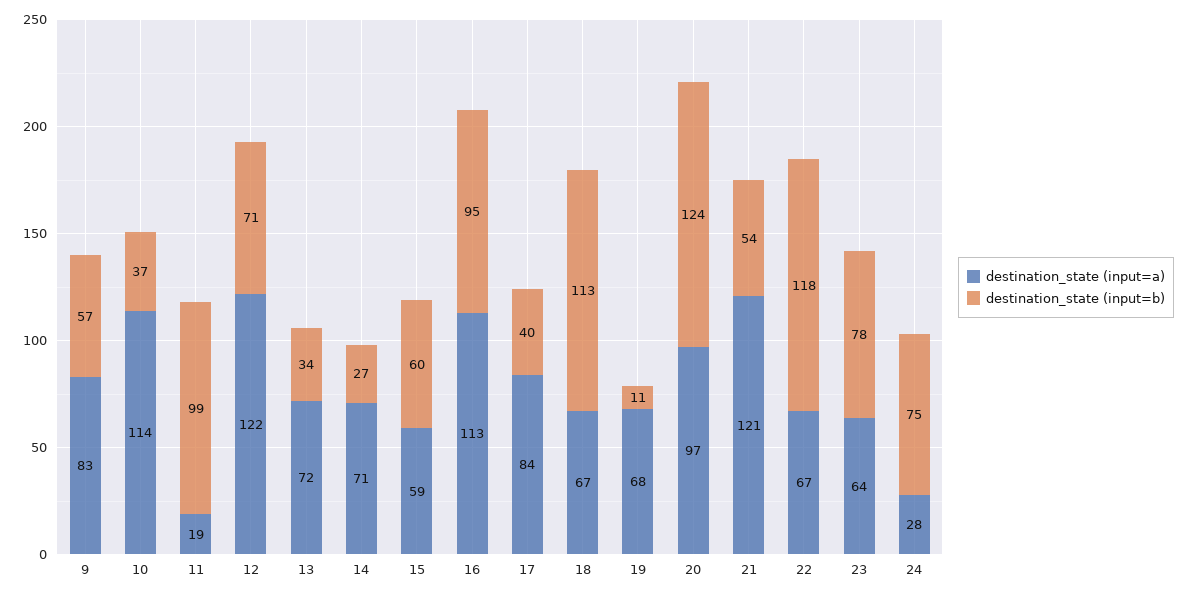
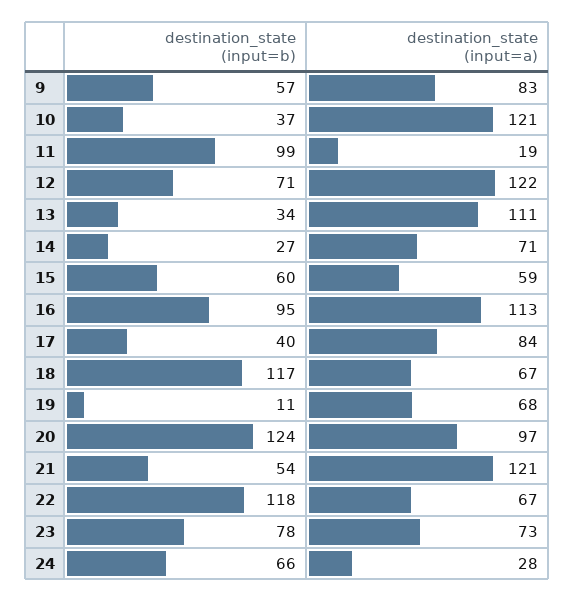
destination_state (input=a), 10: 114 -> 121
destination_state (input=a), 13: 72 -> 111
destination_state (input=b), 18: 113 -> 117
destination_state (input=a), 23: 64 -> 73
destination_state (input=b), 24: 75 -> 66

